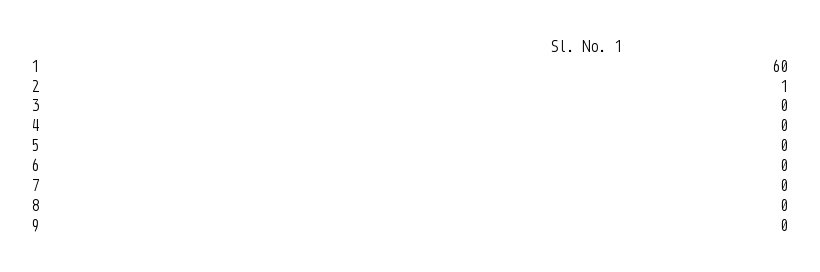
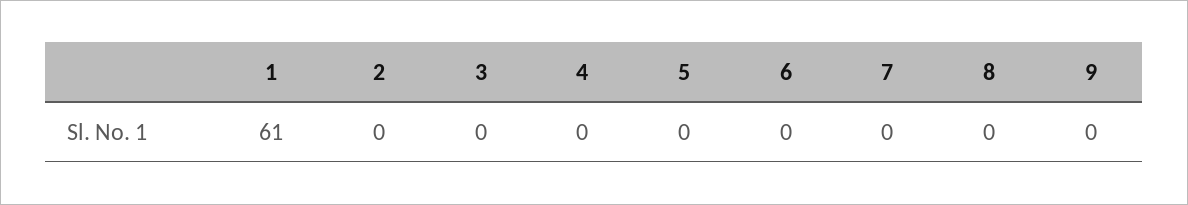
1: 60 -> 61
2: 1 -> 0

